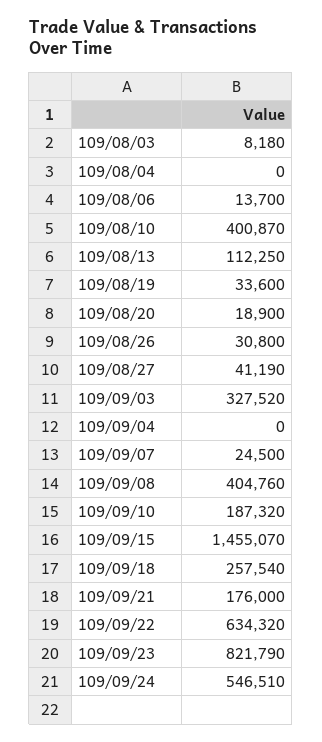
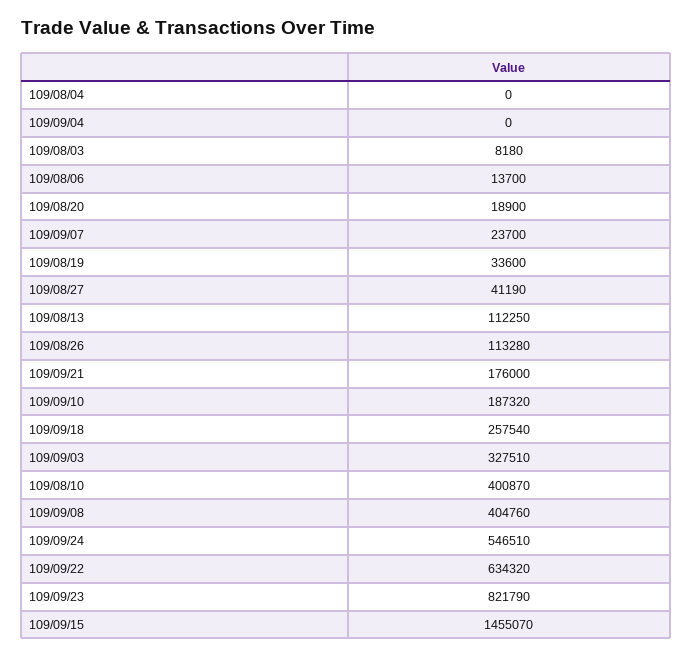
109/08/26: 30800 -> 113280
109/09/03: 327520 -> 327510
109/09/07: 24500 -> 23700

